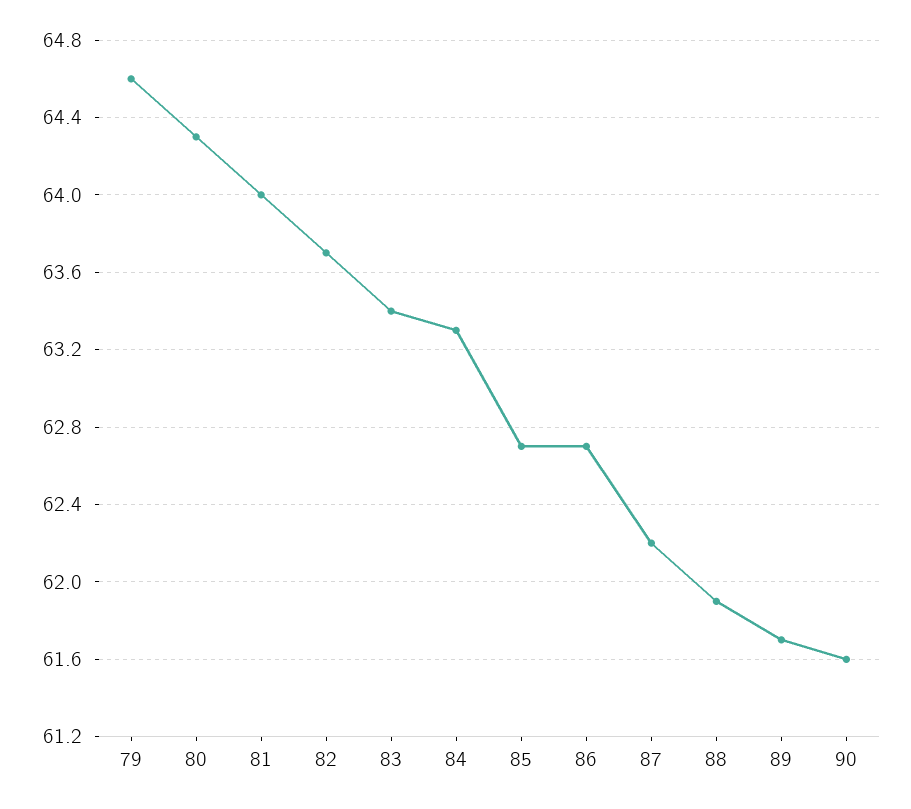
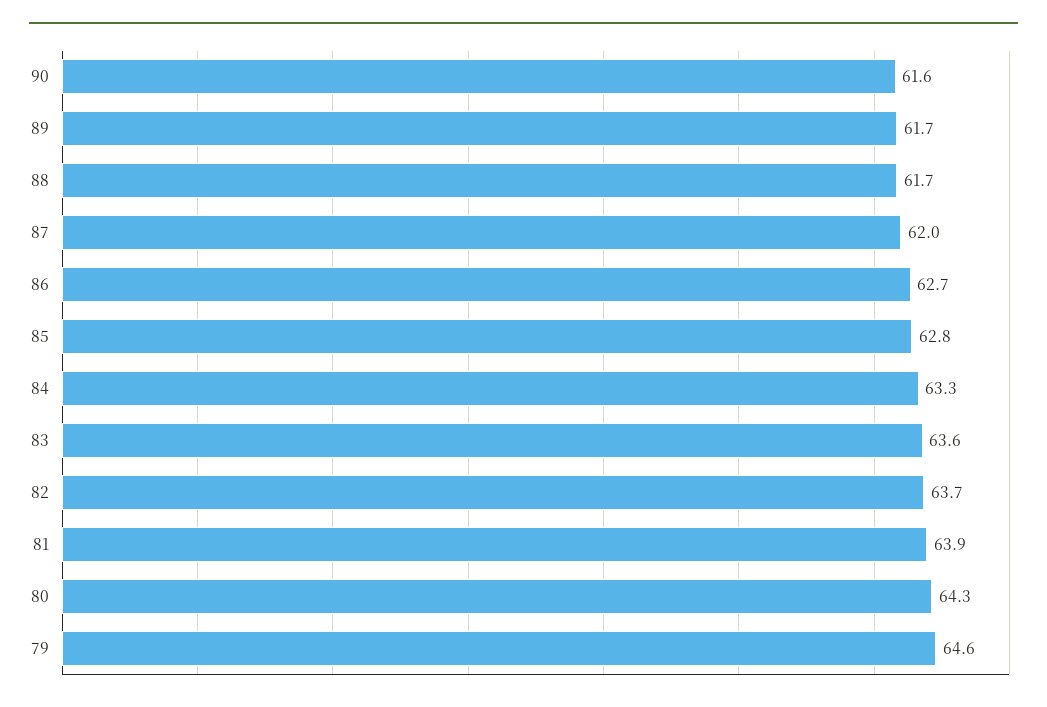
81: 64 -> 63.9
83: 63.4 -> 63.6
85: 62.7 -> 62.8
87: 62.2 -> 62
88: 61.9 -> 61.7

